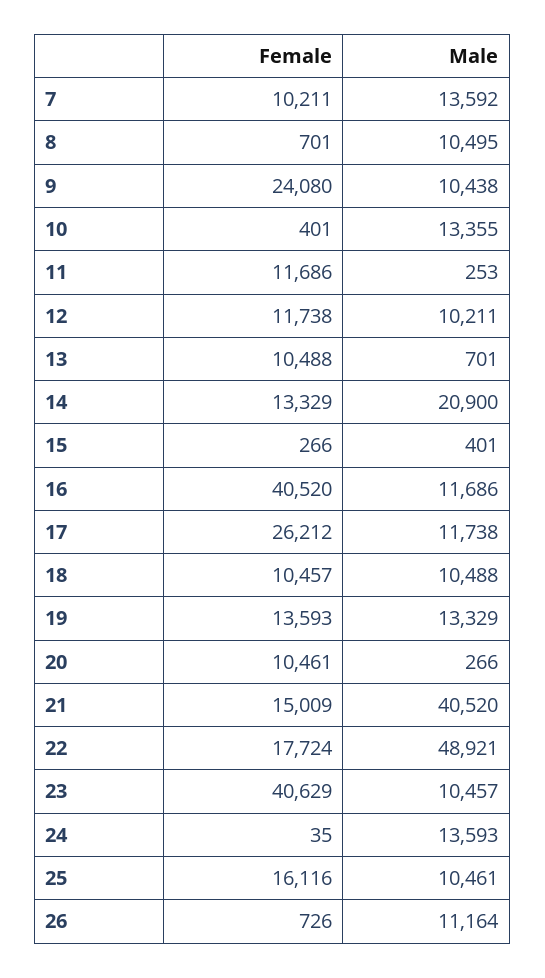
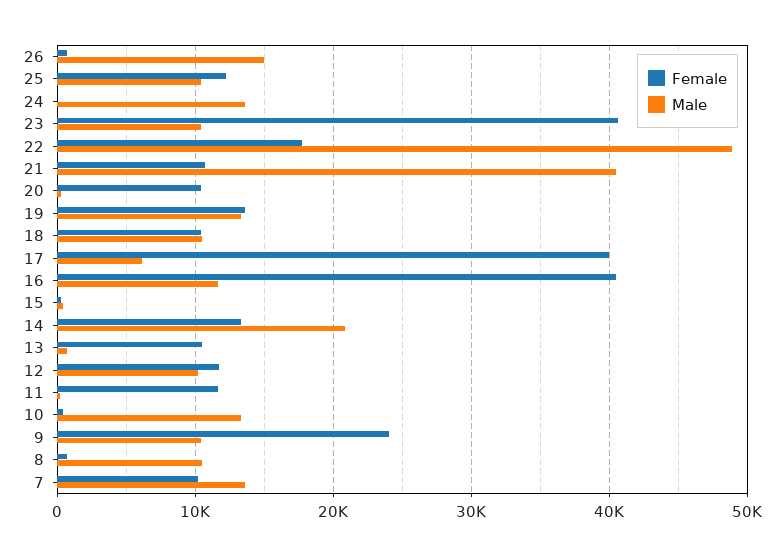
Female, 17: 26212 -> 40000
Male, 17: 11738 -> 6000
Female, 21: 15009 -> 11000
Female, 25: 16116 -> 12000
Male, 26: 11164 -> 15000

